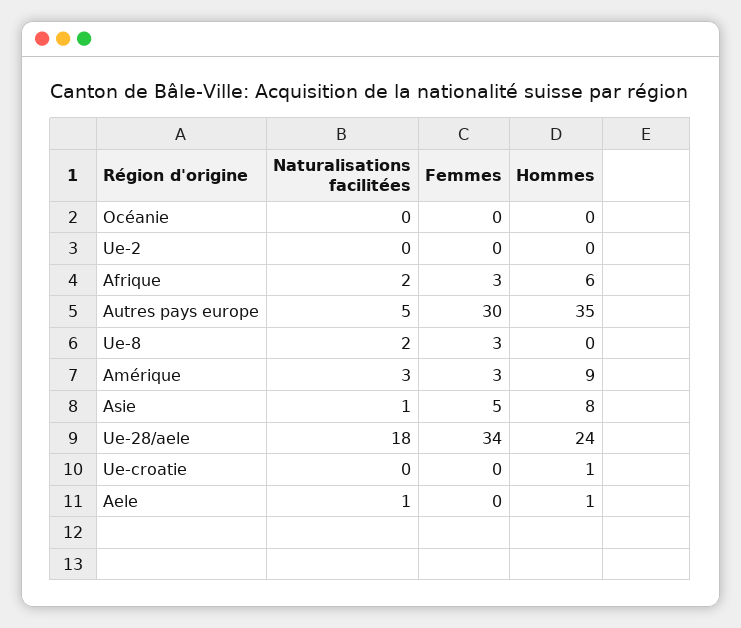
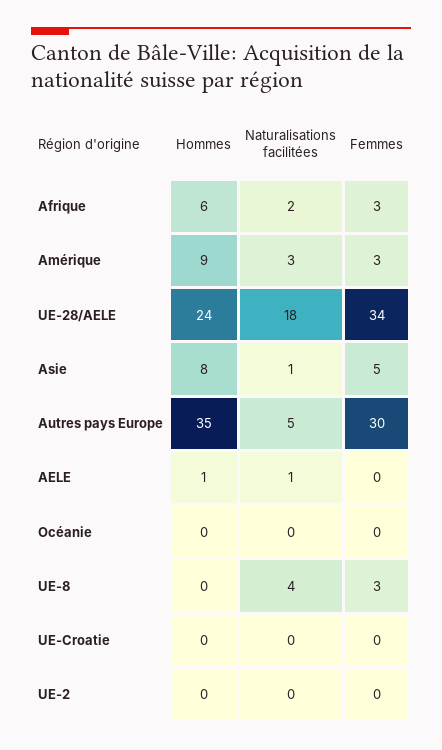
Naturalisations facilitées, Ue-8: 2 -> 4
Hommes, Ue-croatie: 1 -> 0

